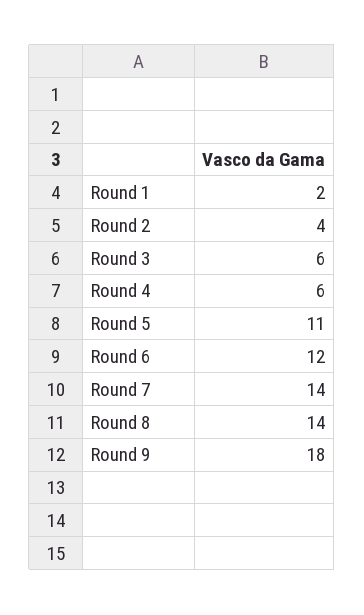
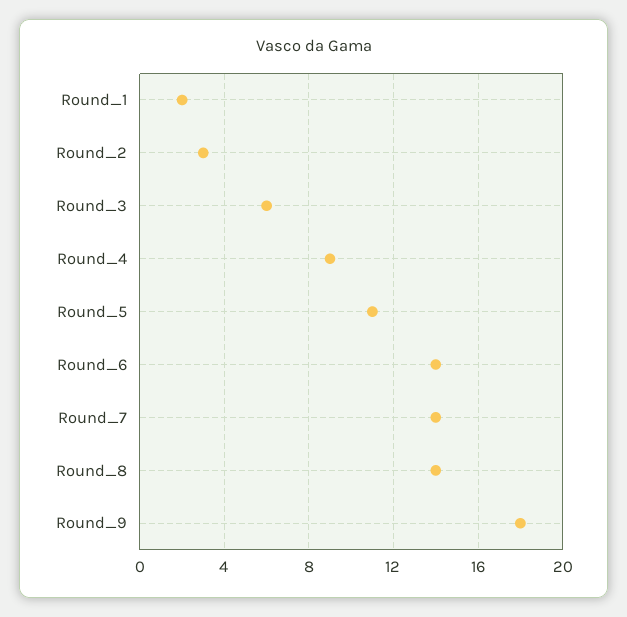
Round 2: 4 -> 3
Round 4: 6 -> 9
Round 6: 12 -> 14

